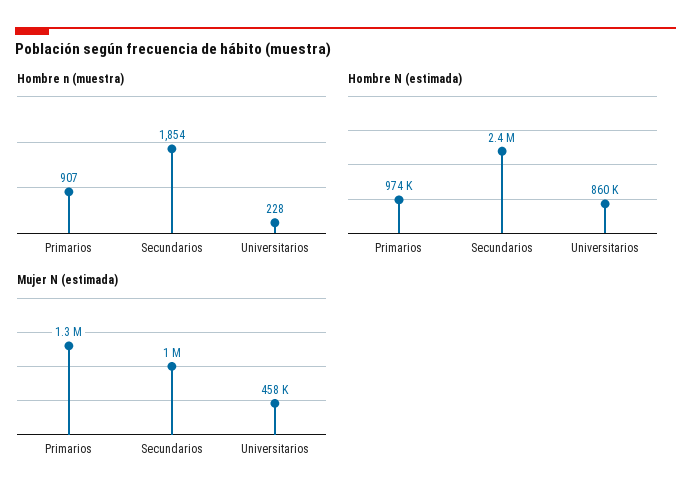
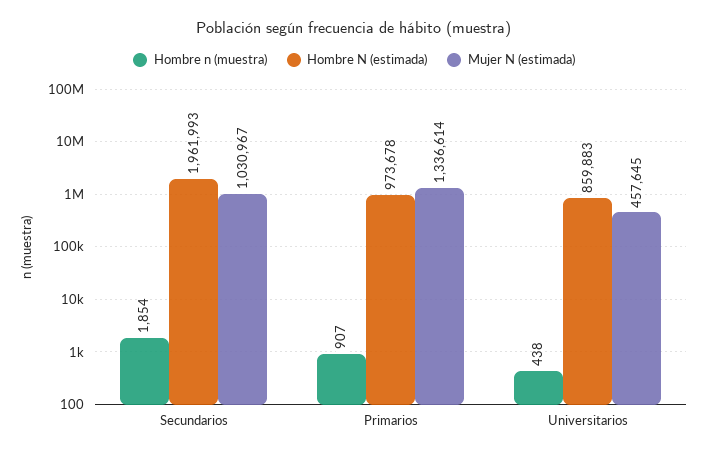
Hombre n (muestra), Universitarios: 228 -> 438
Hombre N (estimada), Secundarios: 2400000 -> 1961993

